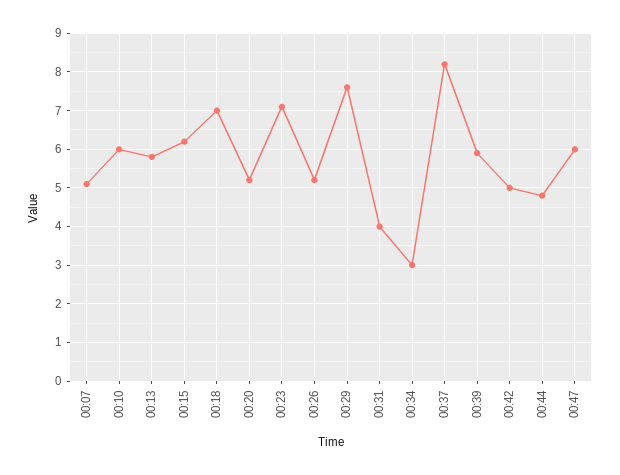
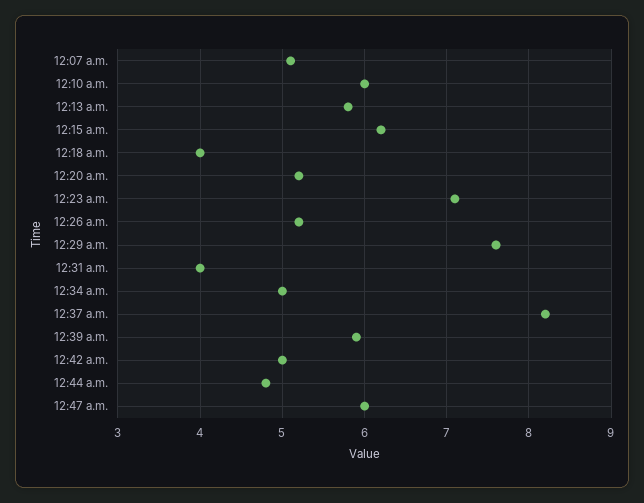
00:18: 7 -> 4
00:34: 3 -> 5

